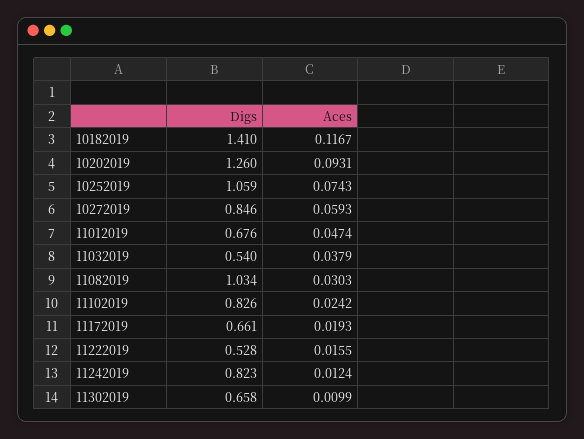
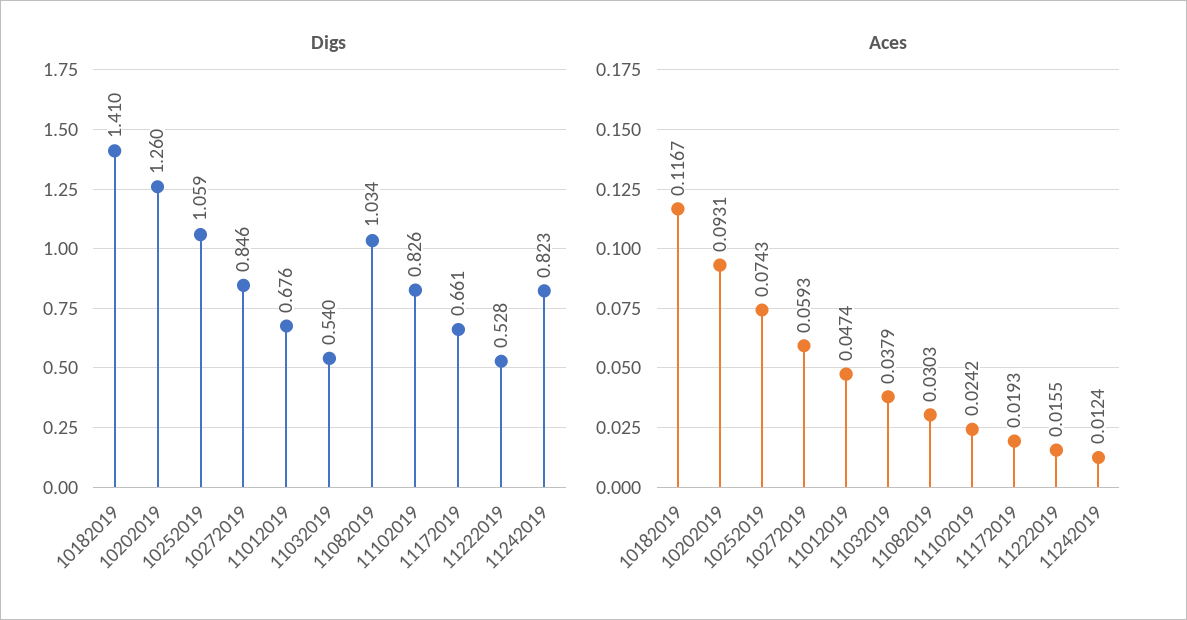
Digs, 11302019: 0.658 -> none
Aces, 11302019: 0.0099 -> none

